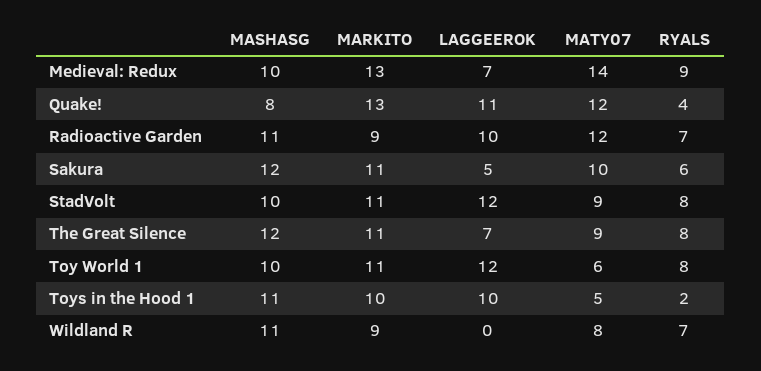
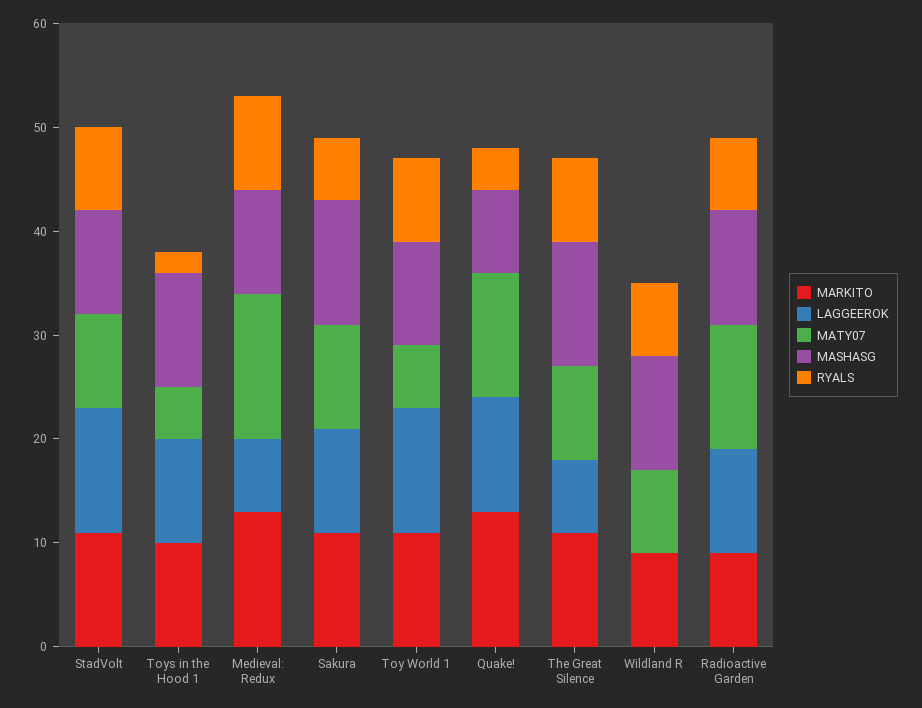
LAGGEEROK, Sakura: 5 -> 10

